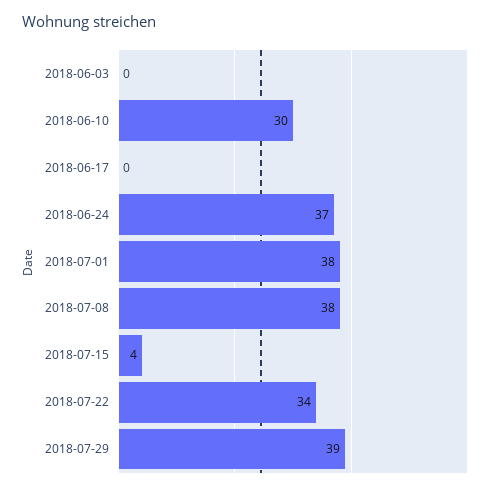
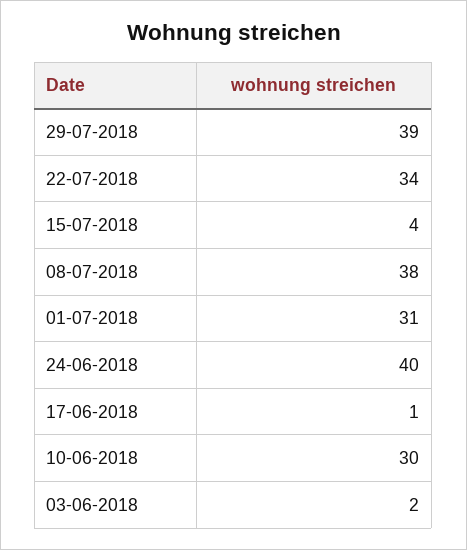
2018-06-03: 0 -> 2
2018-06-17: 0 -> 1
2018-06-24: 37 -> 40
2018-07-01: 38 -> 31

